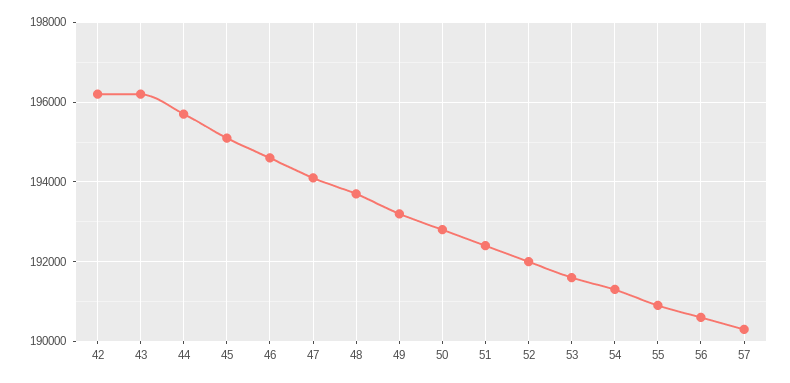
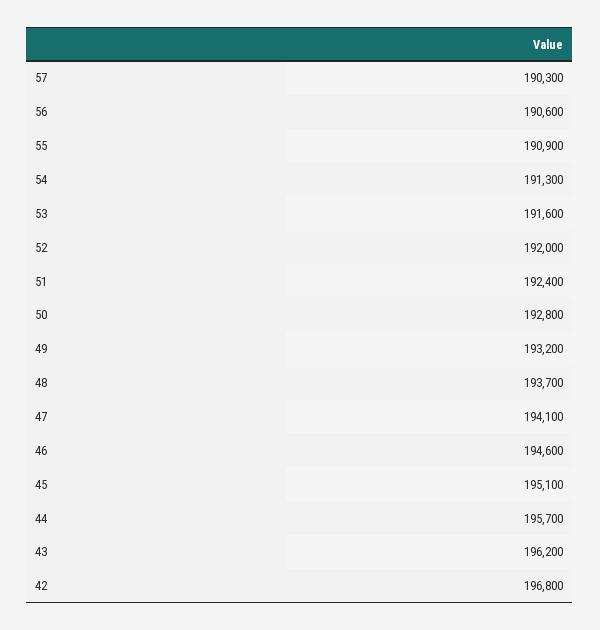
42: 196200 -> 196800

